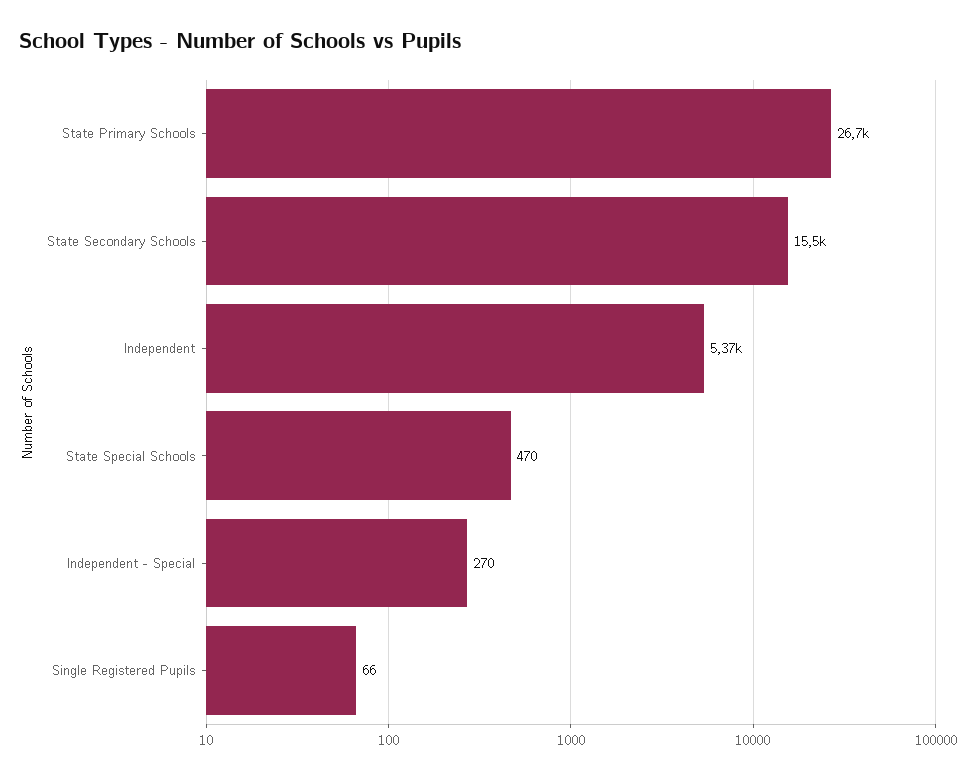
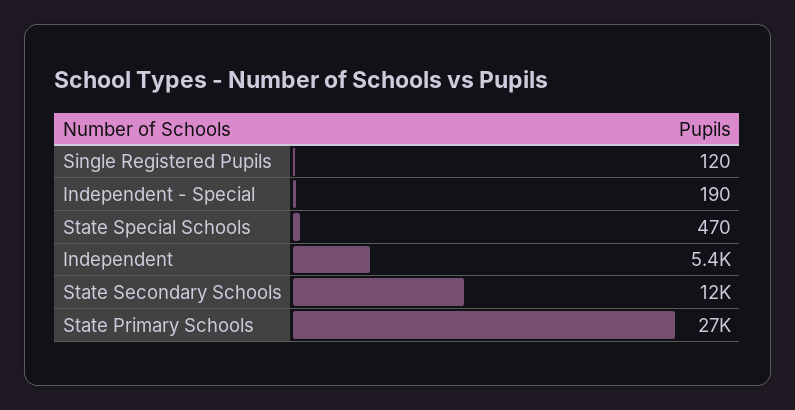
State Secondary Schools: 15500 -> 12000
Independent - Special: 270 -> 190
Single Registered Pupils: 66 -> 120

